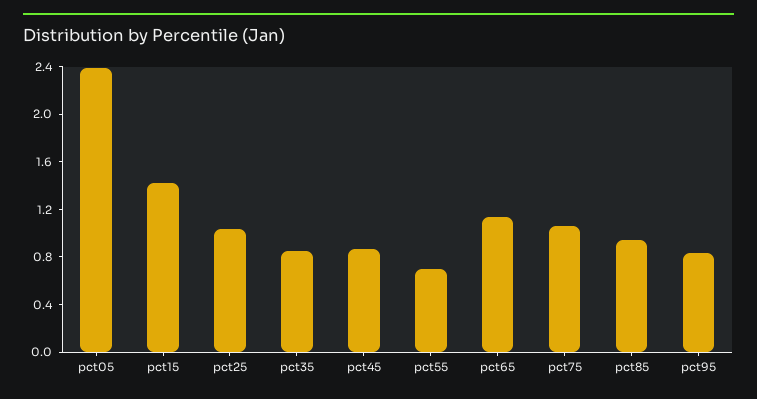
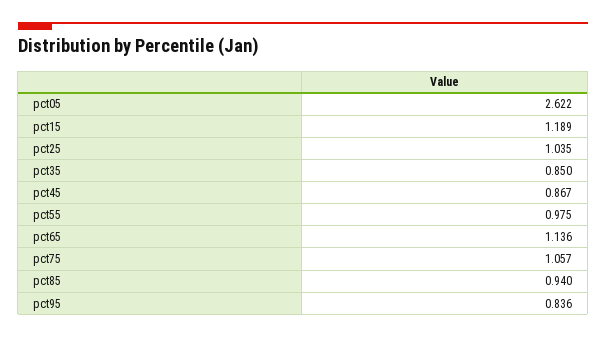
pct05: 2.4 -> 2.622
pct15: 1.4 -> 1.189
pct55: 0.7 -> 0.975

